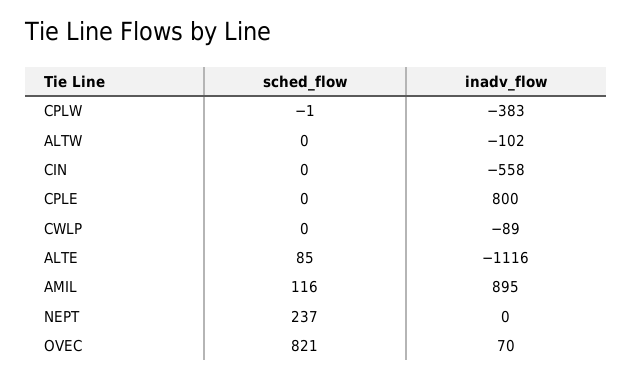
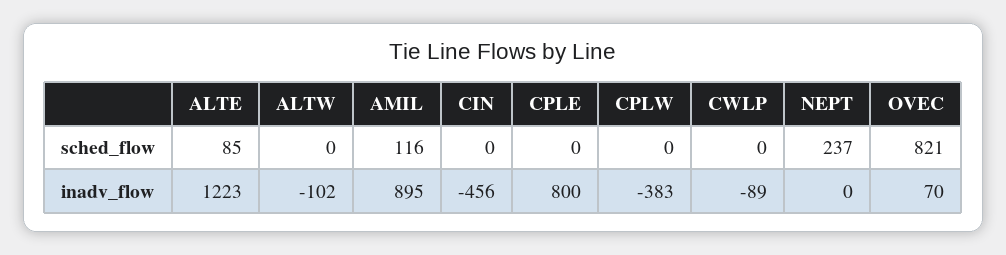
sched_flow, CPLW: -1 -> 0
inadv_flow, CIN: -558 -> -456
inadv_flow, ALTE: -1116 -> 1223

